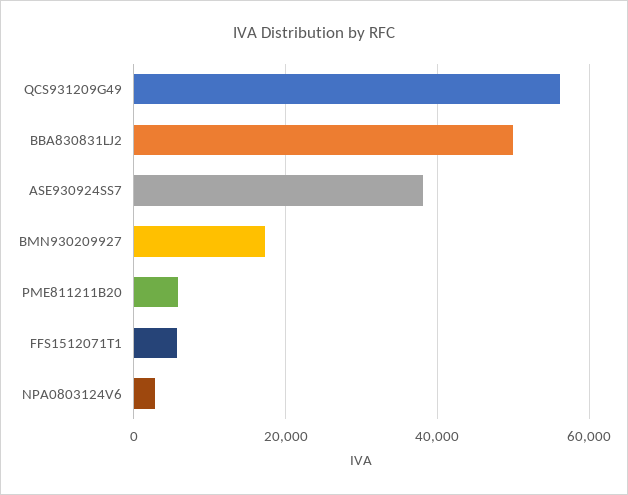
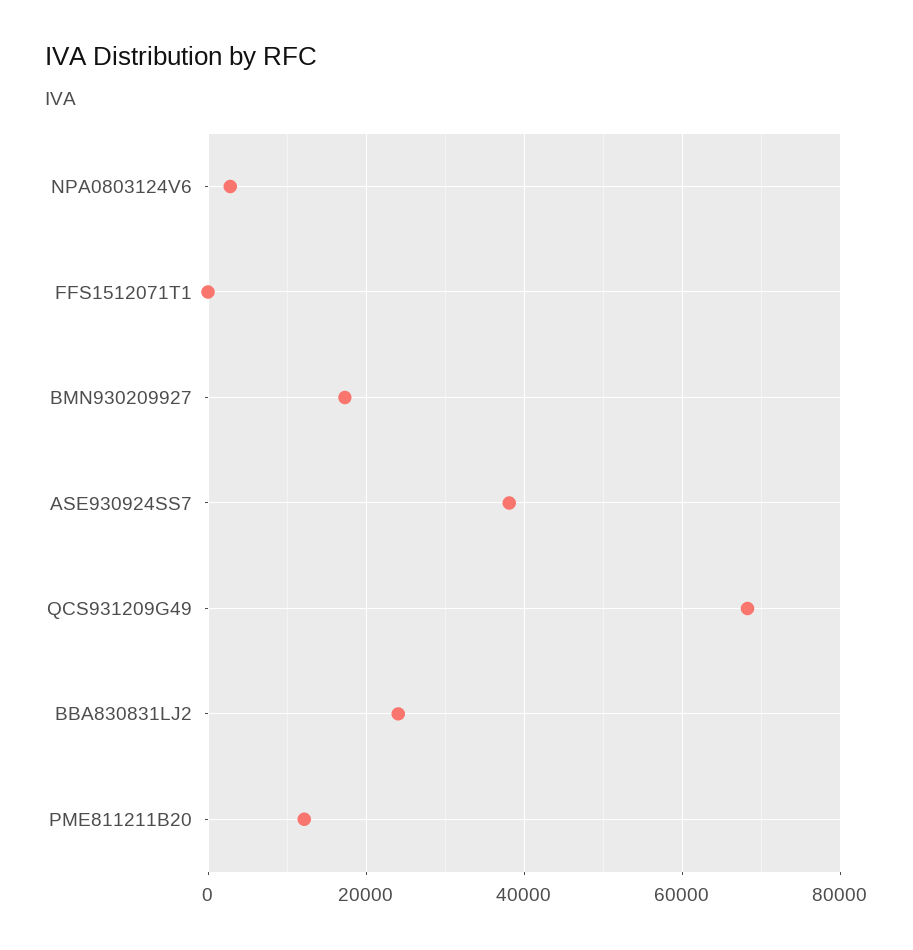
QCS931209G49: 56000 -> 68000
BBA830831LJ2: 50000 -> 24000
PME811211B20: 6000 -> 12000
FFS1512071T1: 6000 -> 0

